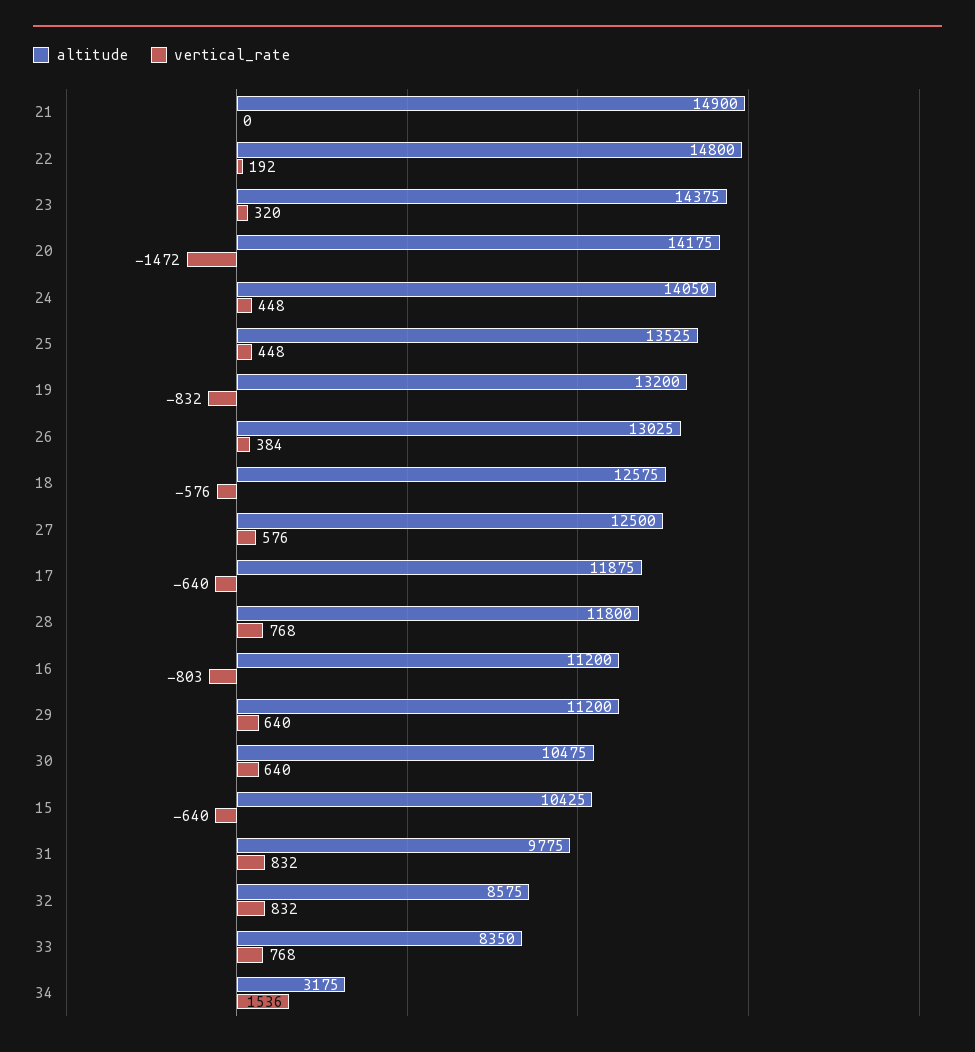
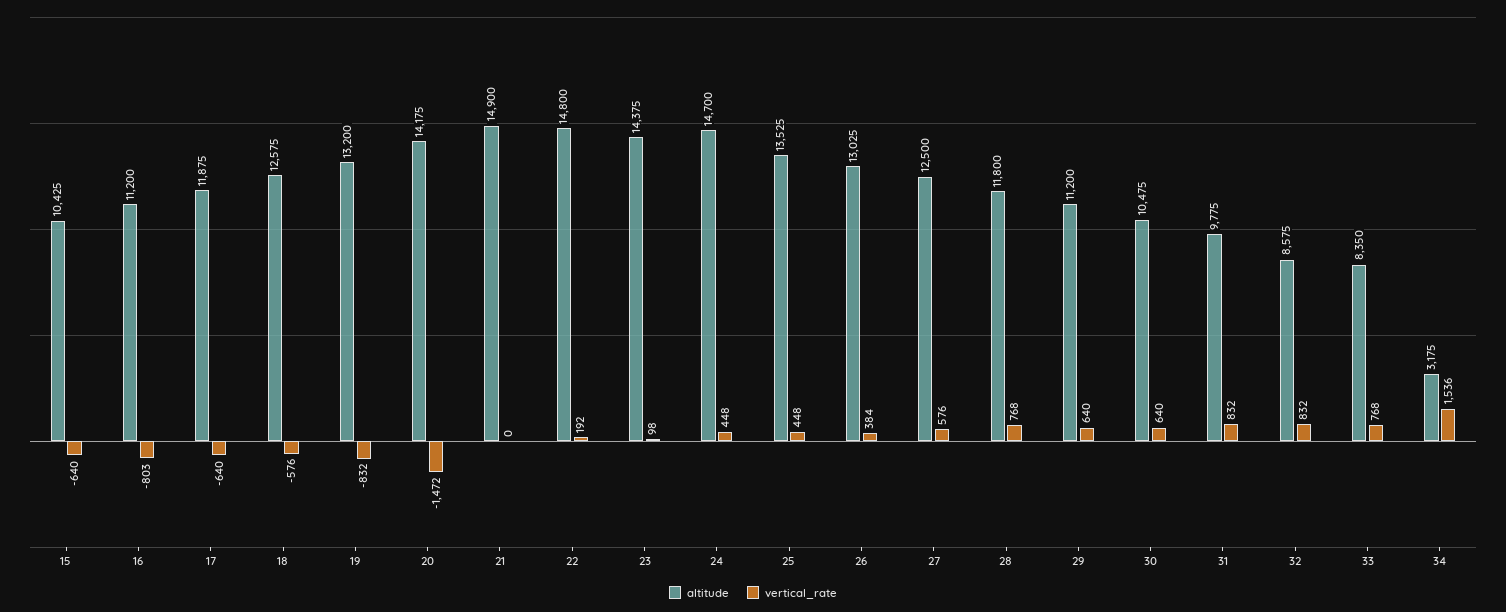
vertical_rate, 23: 320 -> 98
altitude, 24: 14050 -> 14700

